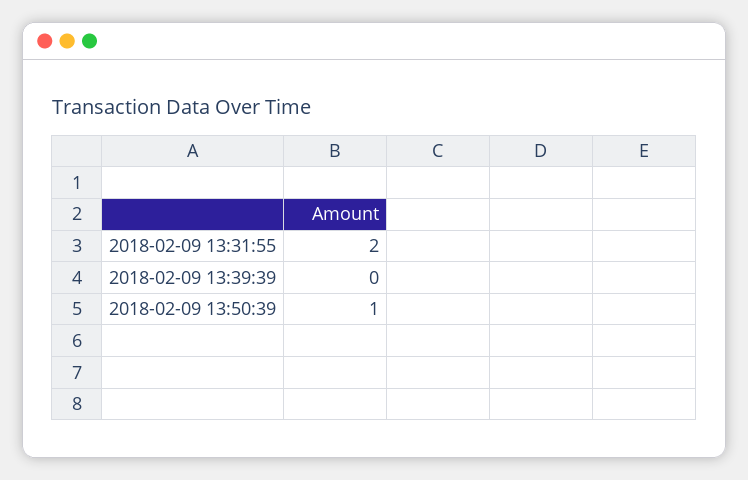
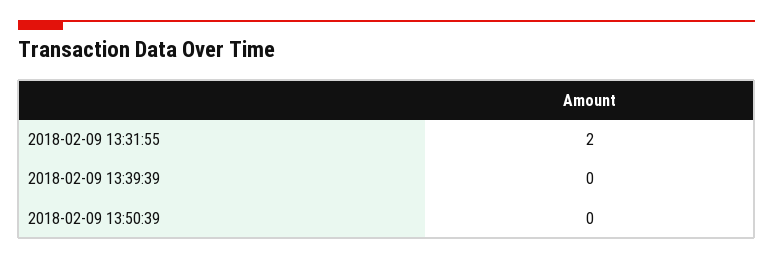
2018-02-09 13:50:39: 1 -> 0

